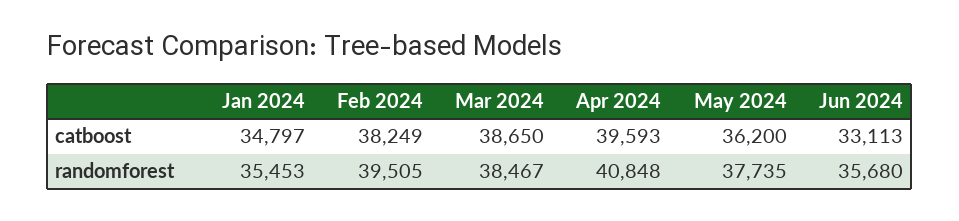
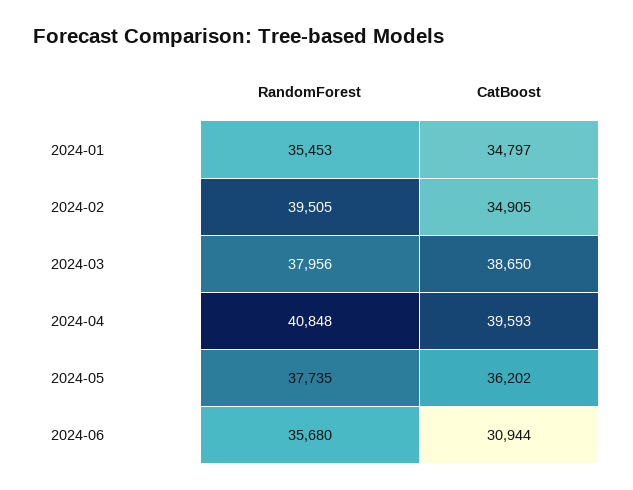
Feb 2024, catboost: 38249 -> 34905
May 2024, catboost: 36200 -> 36202
Jun 2024, catboost: 33113 -> 30944
Mar 2024, randomforest: 38467 -> 37956

